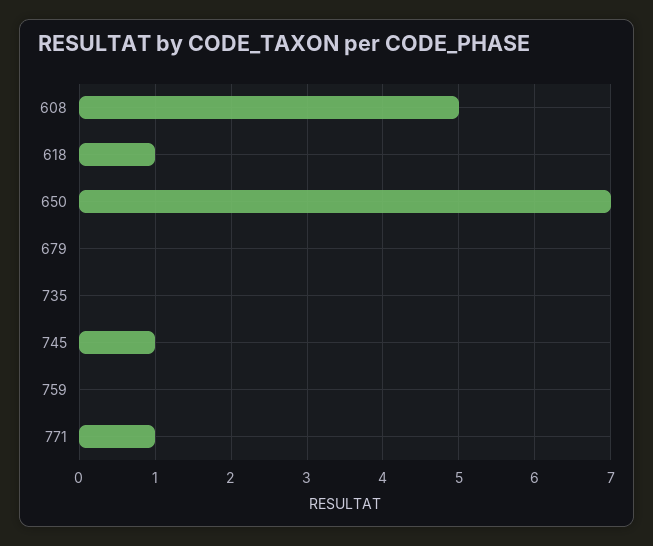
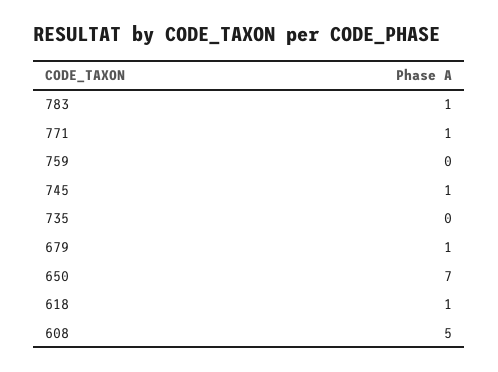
679: 0 -> 1
783: none -> 1

